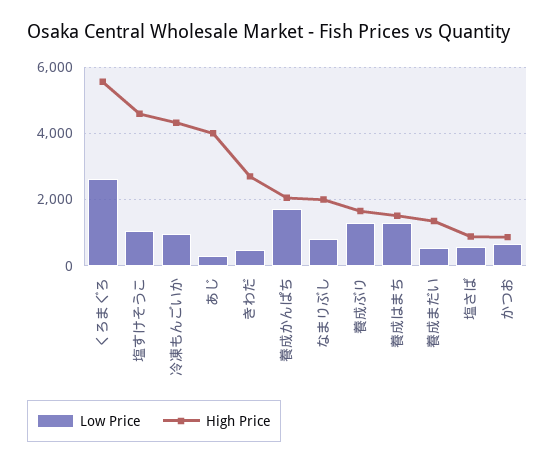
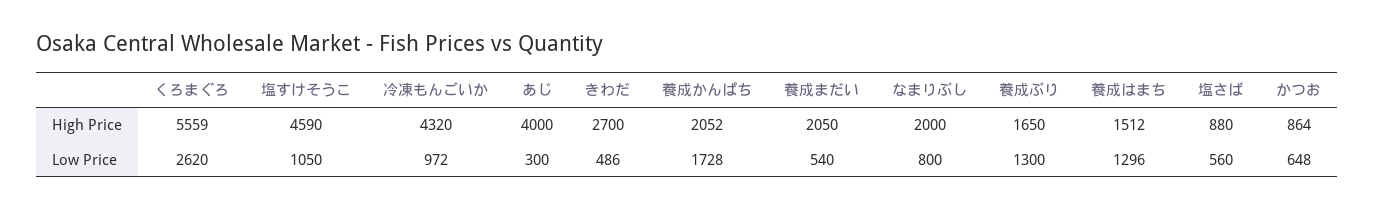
High Price, 養成まだい: 1400 -> 2050

